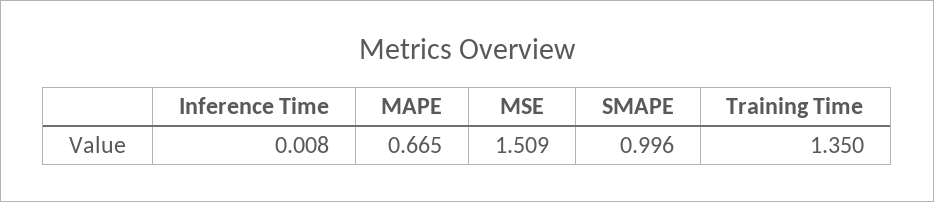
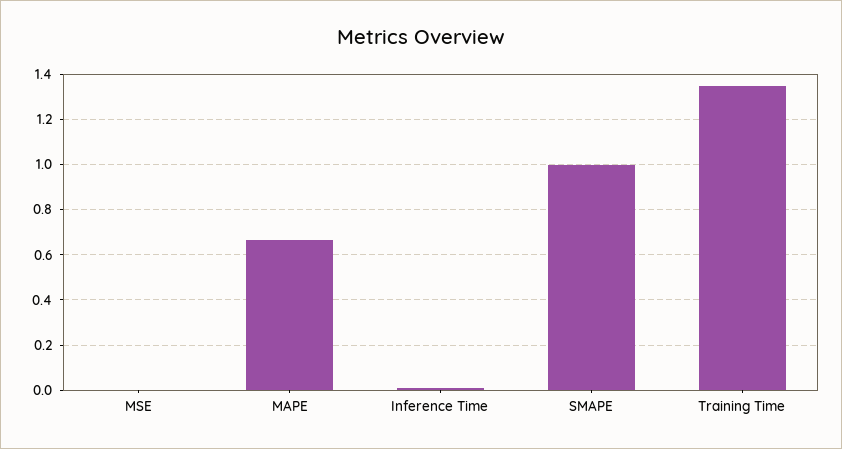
MSE: 1.509 -> 0

